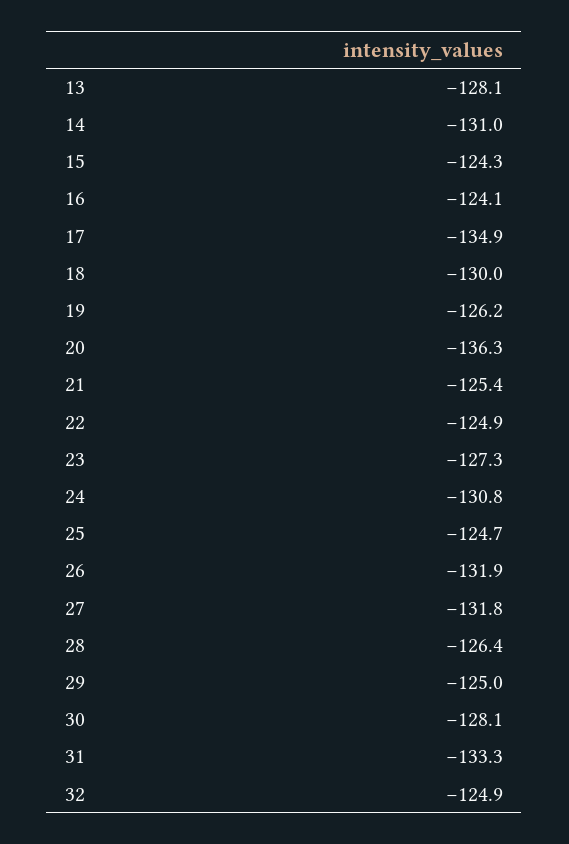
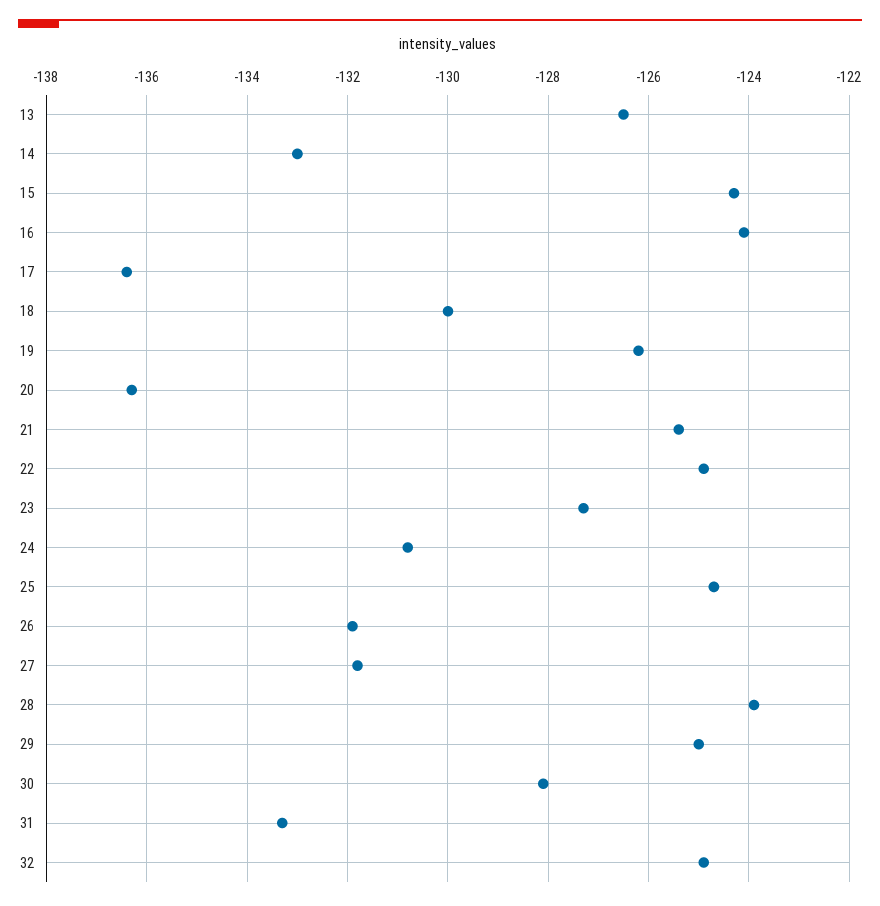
13: -128.1 -> -126.5
14: -131 -> -133
17: -134.9 -> -136.5
28: -126.4 -> -124

